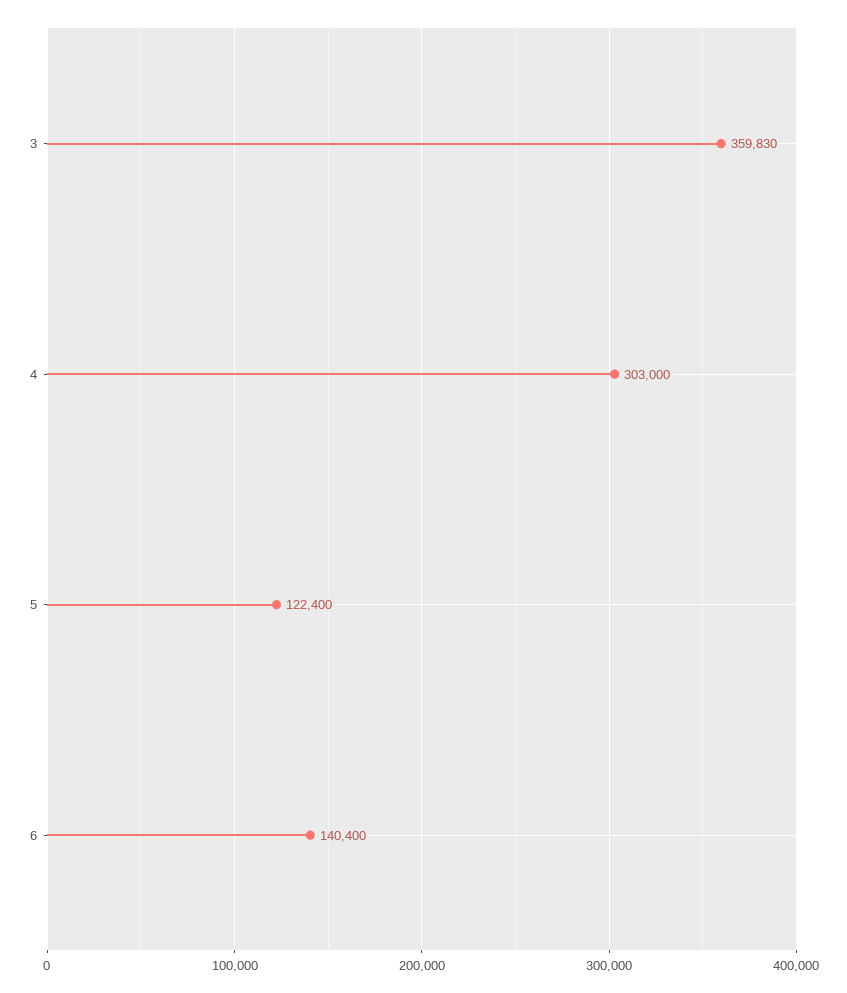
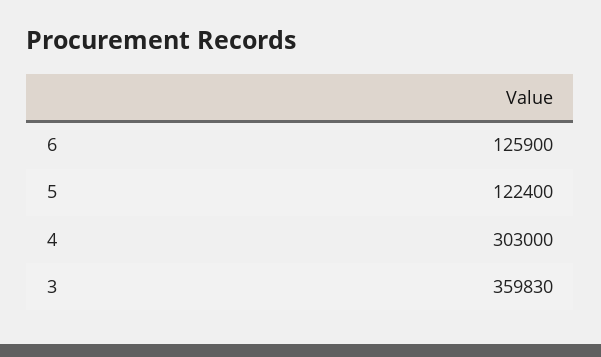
6: 140400 -> 125900

